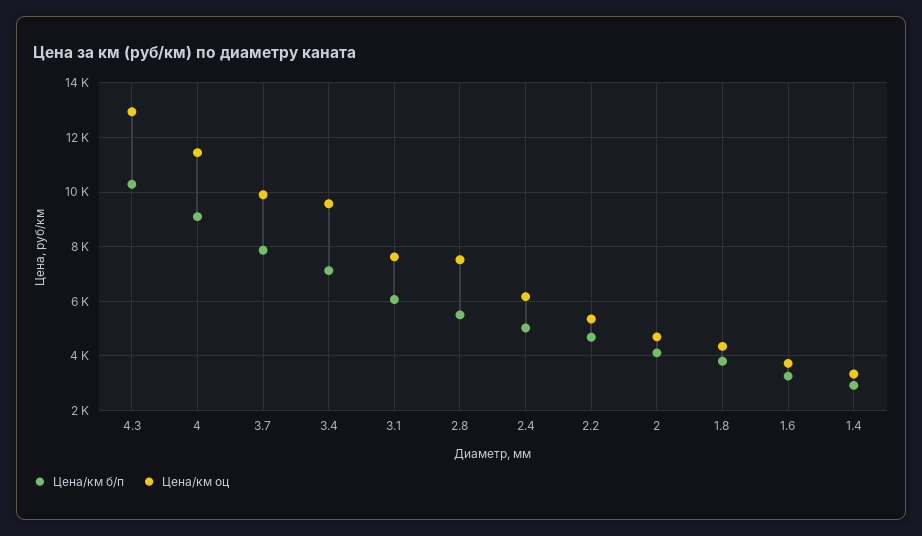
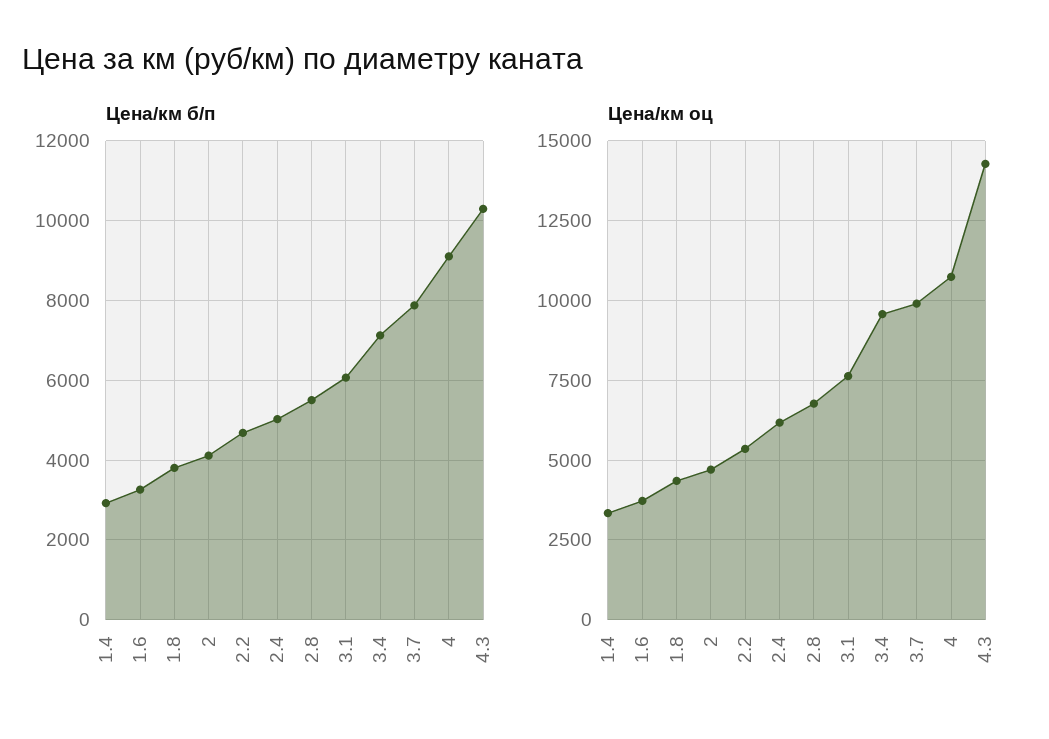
Цена/км оц, 4.3: 13000 -> 14250
Цена/км оц, 4: 11500 -> 10750
Цена/км оц, 2.8: 7500 -> 6750

